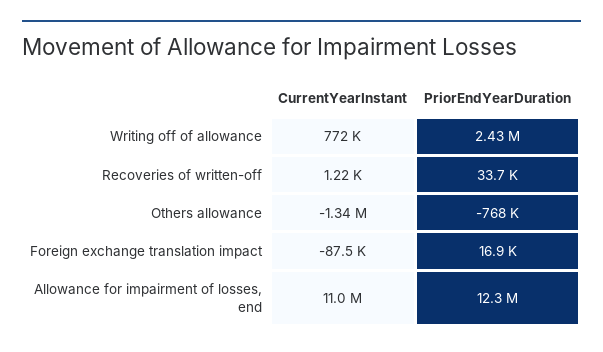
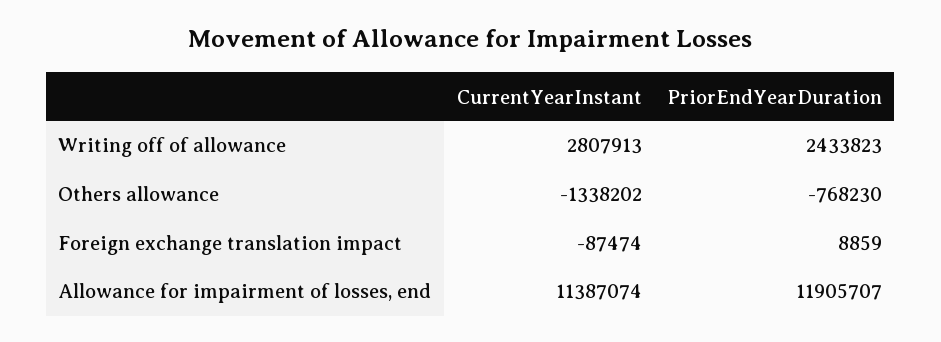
CurrentYearInstant, Writing off of allowance: 772000 -> 2807913
CurrentYearInstant, Recoveries of written-off: 1220 -> none
PriorEndYearDuration, Recoveries of written-off: 33700 -> none
PriorEndYearDuration, Foreign exchange translation impact: 16900 -> 8859
CurrentYearInstant, Allowance for impairment of losses, end: 11000000 -> 11387074
PriorEndYearDuration, Allowance for impairment of losses, end: 12300000 -> 11905707

